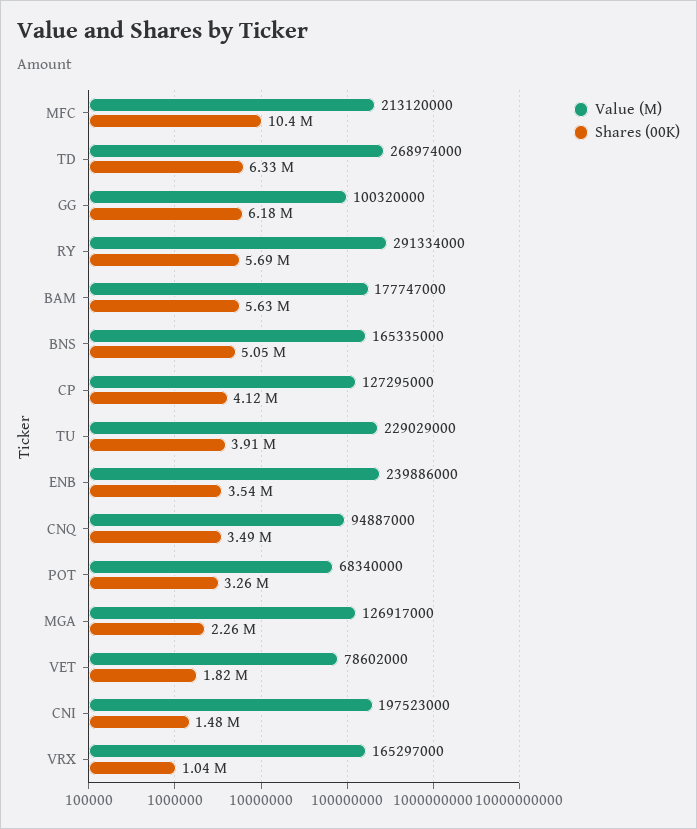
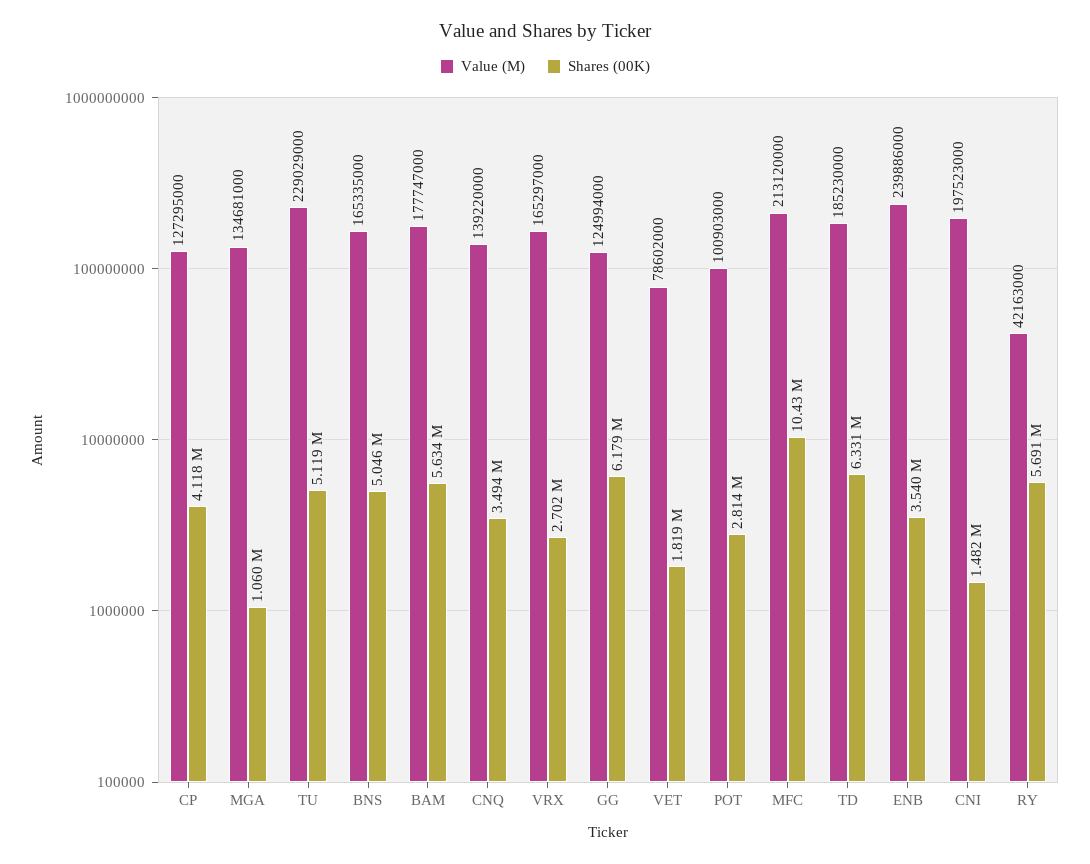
Value (M), TD: 268974000 -> 185230000
Value (M), GG: 100320000 -> 124994000
Value (M), RY: 291334000 -> 42163000
Shares (00K), TU: 3910000 -> 5119000
Value (M), CNQ: 94887000 -> 139220000
Value (M), POT: 68340000 -> 100903000
Shares (00K), POT: 3260000 -> 2814000
Value (M), MGA: 126917000 -> 134681000
Shares (00K), MGA: 2260000 -> 1060000
Shares (00K), VRX: 1040000 -> 2702000

